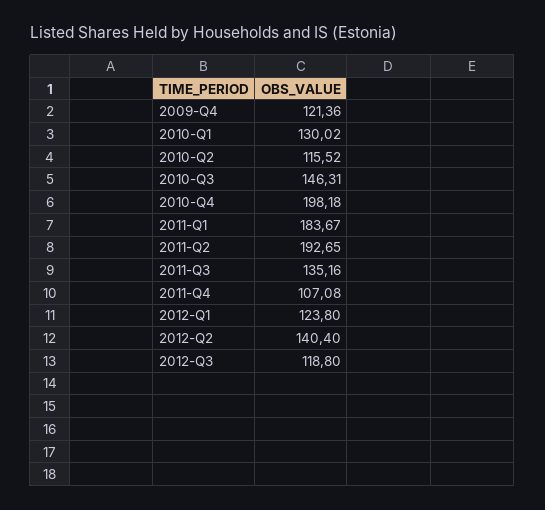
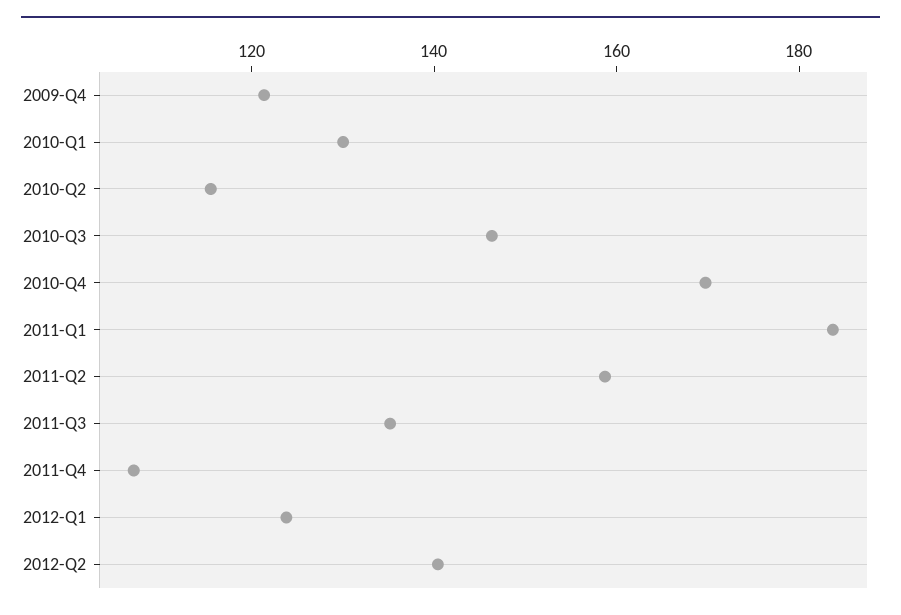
2010-Q4: 198.18 -> 170
2011-Q2: 192.65 -> 160
2012-Q3: 118.8 -> none

